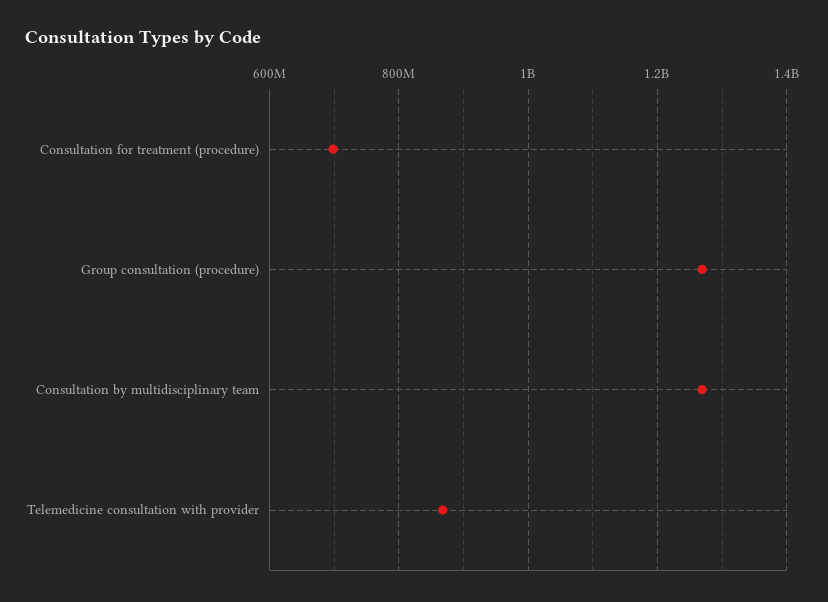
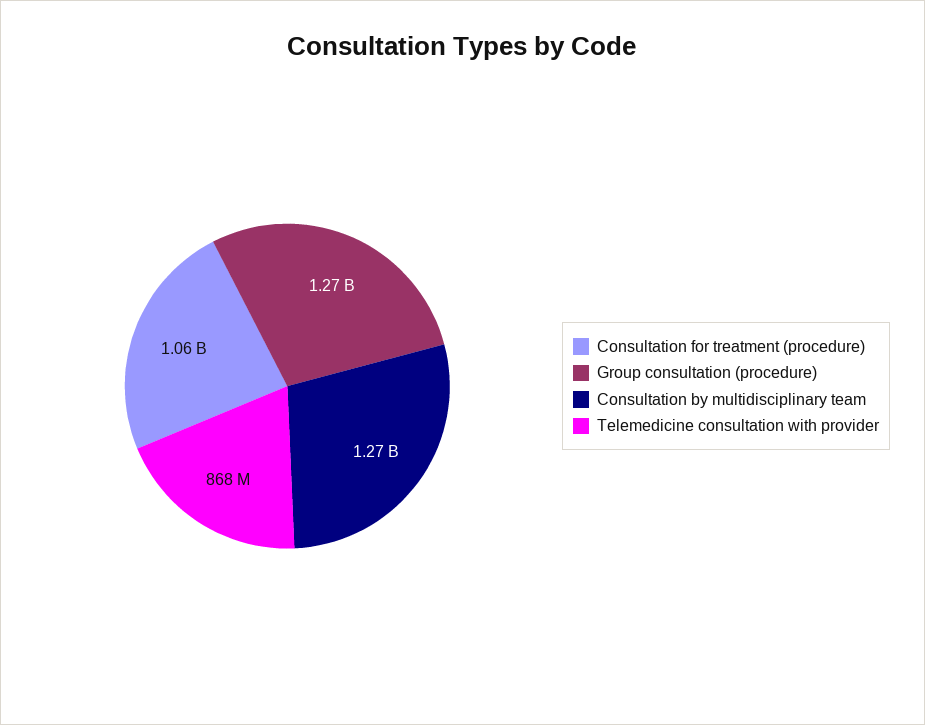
Consultation for treatment (procedure): 700000000 -> 1060000000

